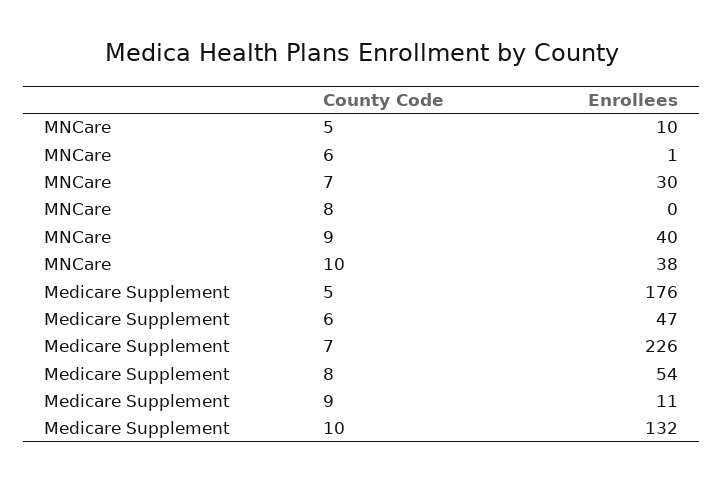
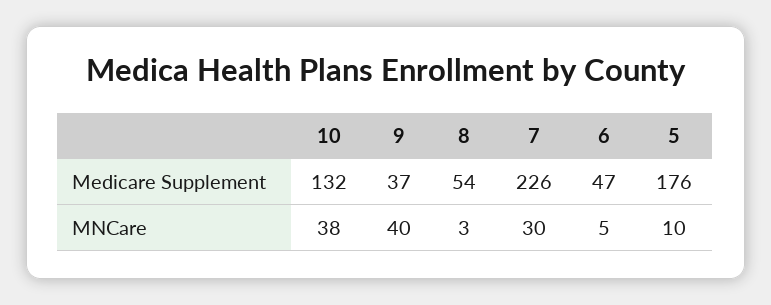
MNCare, 6: 1 -> 5
MNCare, 8: 0 -> 3
Medicare Supplement, 9: 11 -> 37

